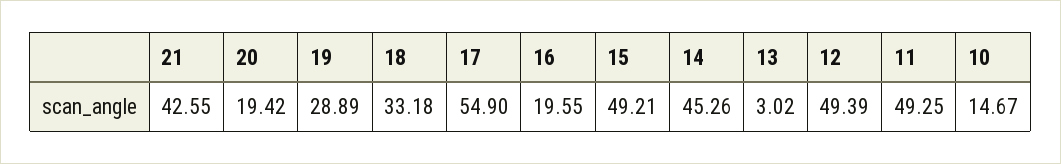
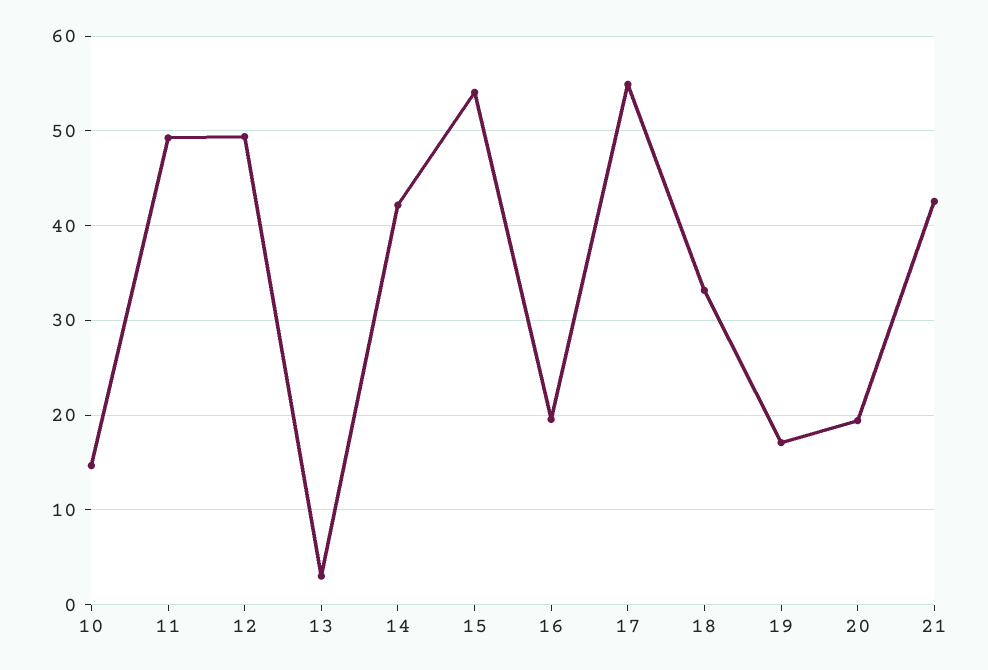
19: 28.89 -> 17
15: 49.21 -> 54
14: 45.26 -> 42

